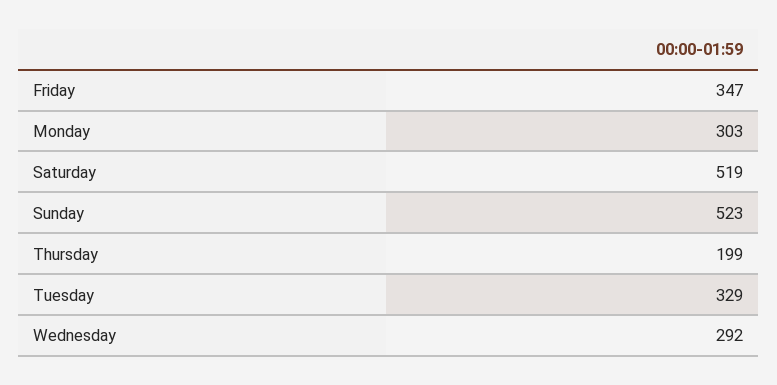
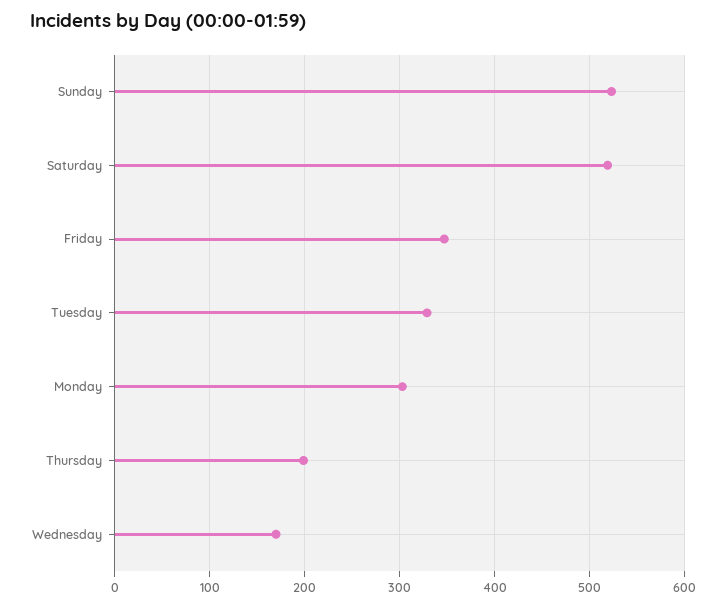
Wednesday: 292 -> 170

